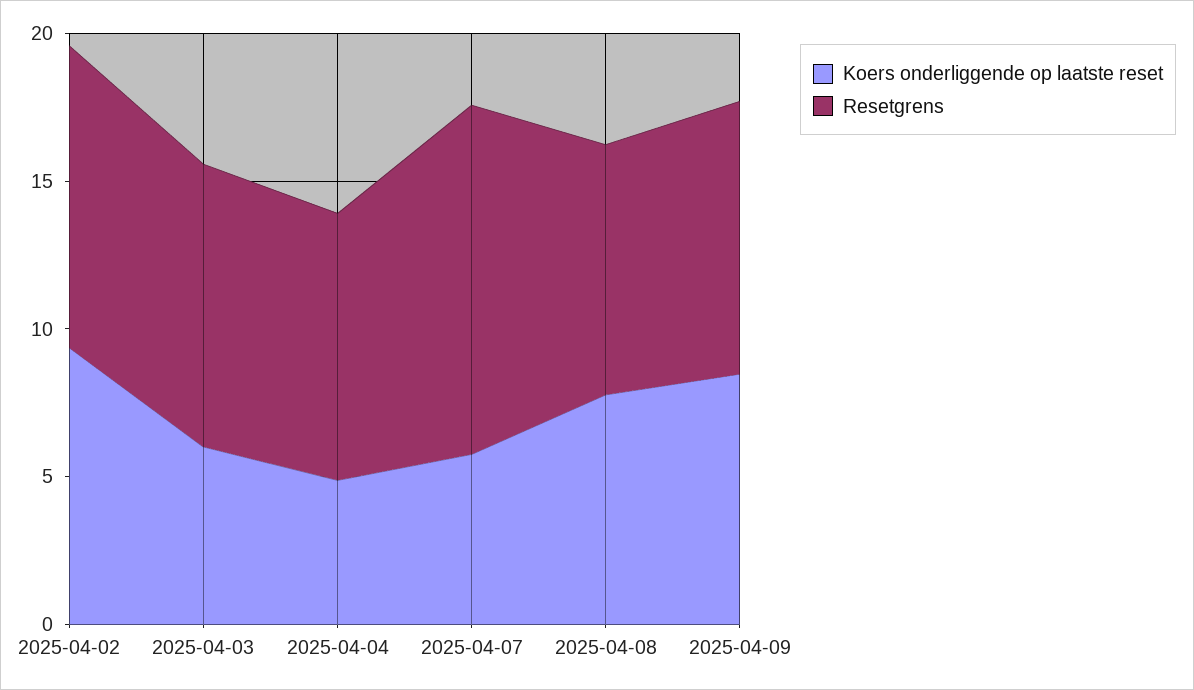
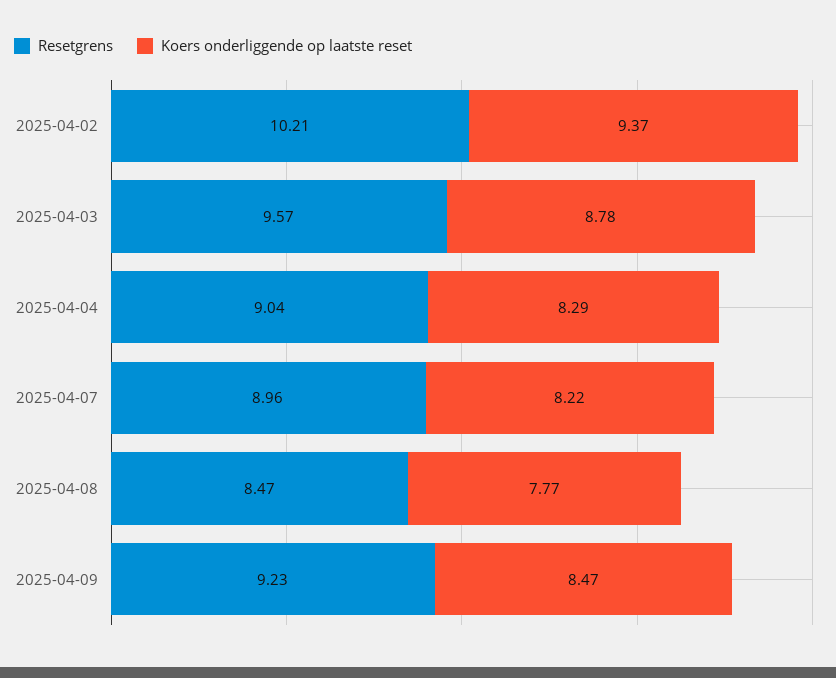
Koers onderliggende op laatste reset, 2025-04-03: 6 -> 8.78
Koers onderliggende op laatste reset, 2025-04-04: 5 -> 8.29
Koers onderliggende op laatste reset, 2025-04-07: 6 -> 8.22
Resetgrens, 2025-04-07: 12 -> 8.96

